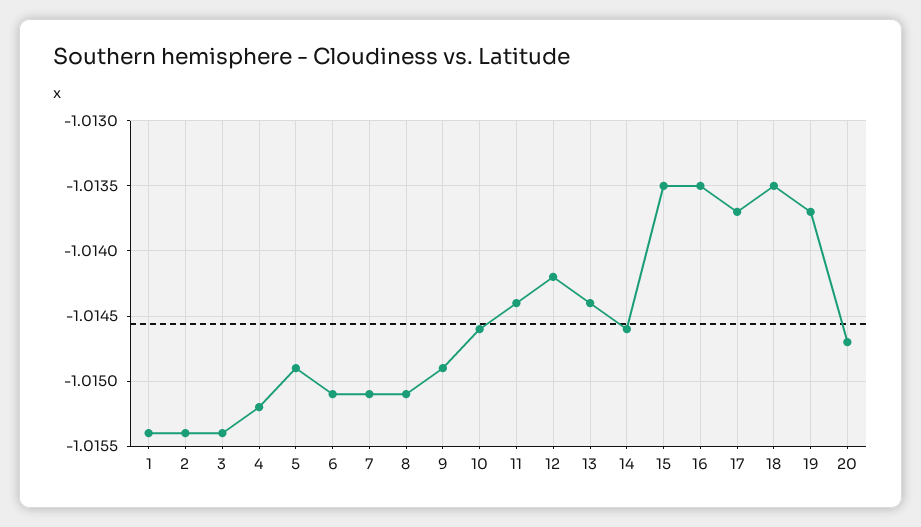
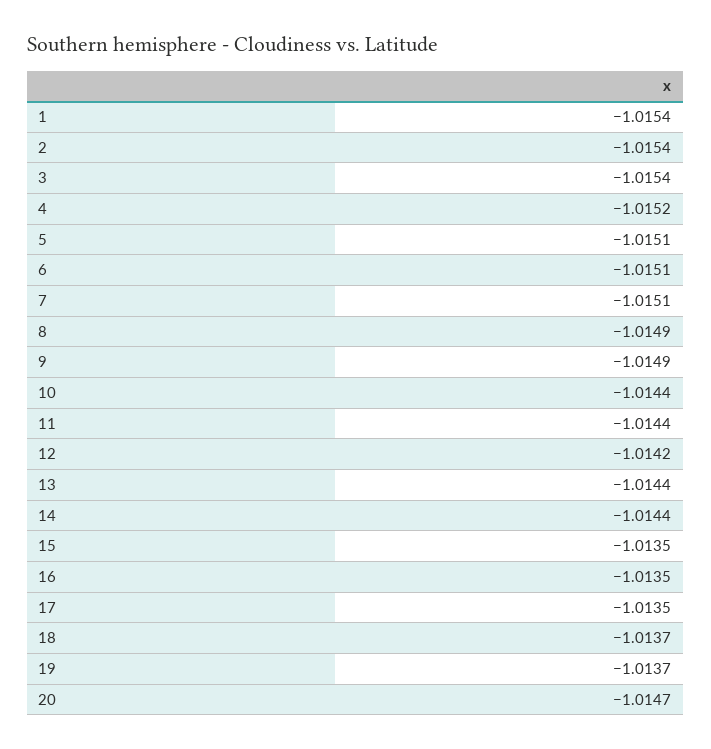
5: -1.0149 -> -1.0151
8: -1.0151 -> -1.0149
10: -1.0146 -> -1.0144
14: -1.0146 -> -1.0144
17: -1.0137 -> -1.0135
18: -1.0135 -> -1.0137

